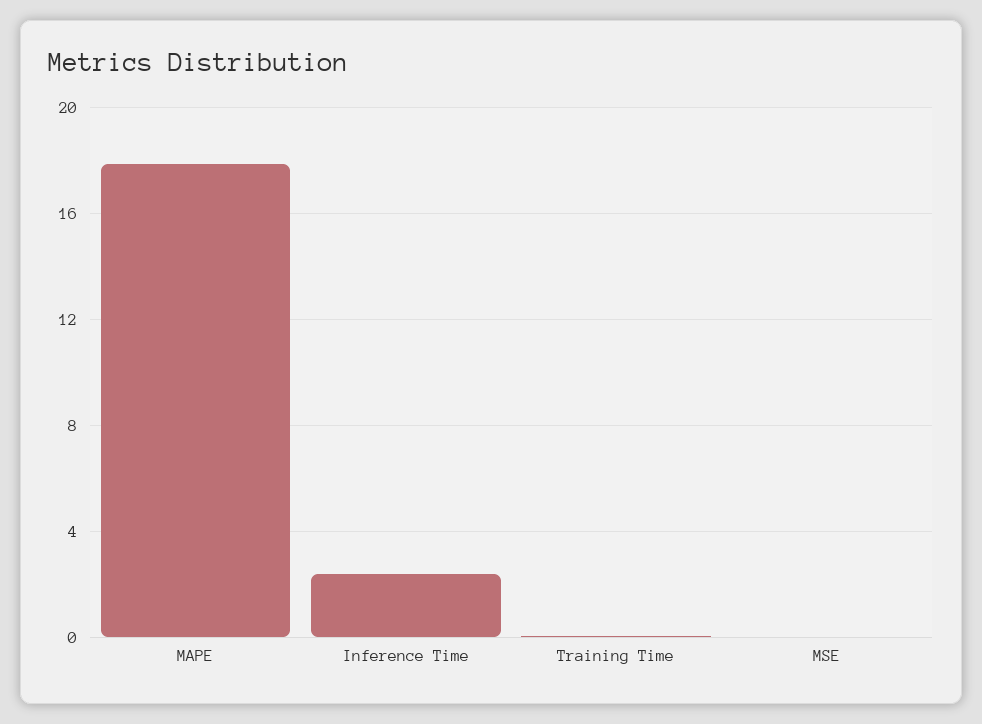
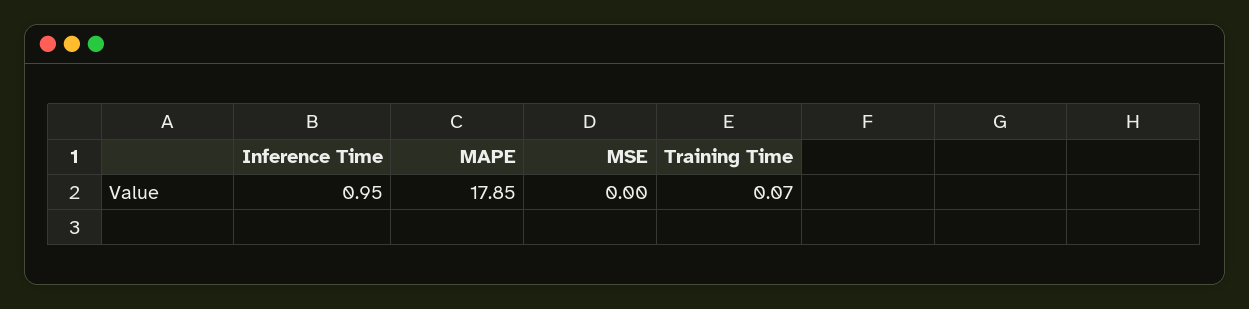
Inference Time: 2.5 -> 0.95

